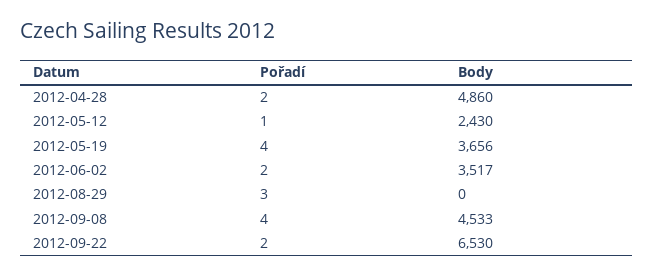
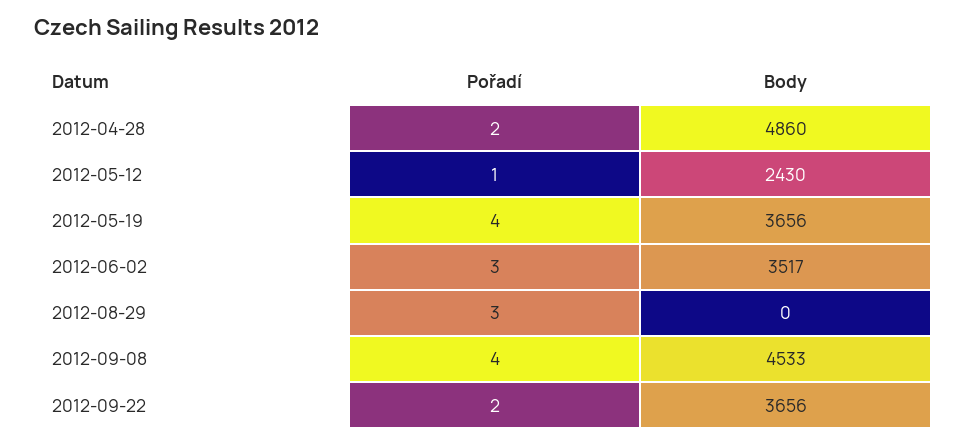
Pořadí, 2012-06-02: 2 -> 3
Body, 2012-09-22: 6530 -> 3656

